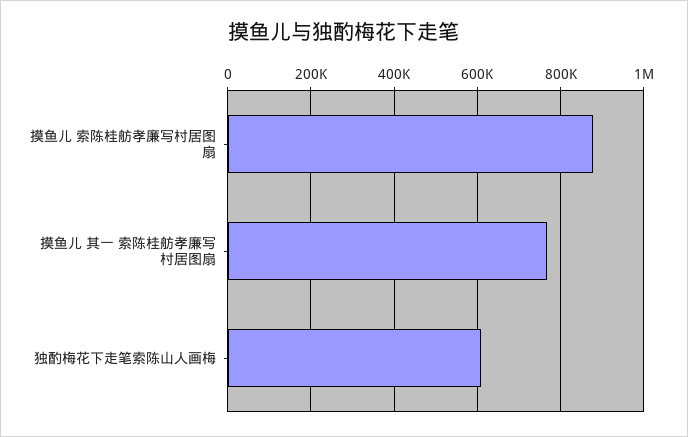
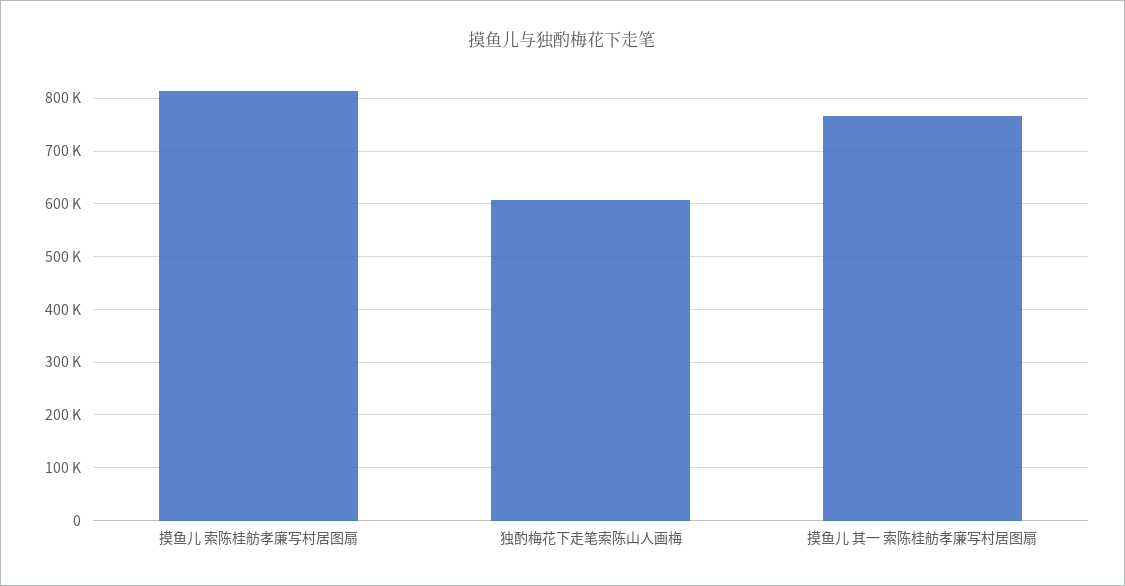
摸鱼儿 索陈桂舫孝廉写村居图扇: 880000 -> 820000

